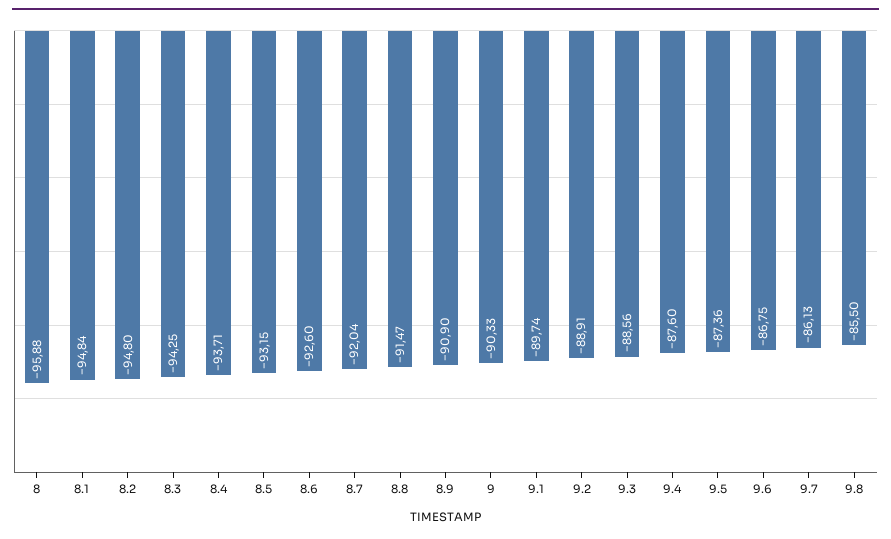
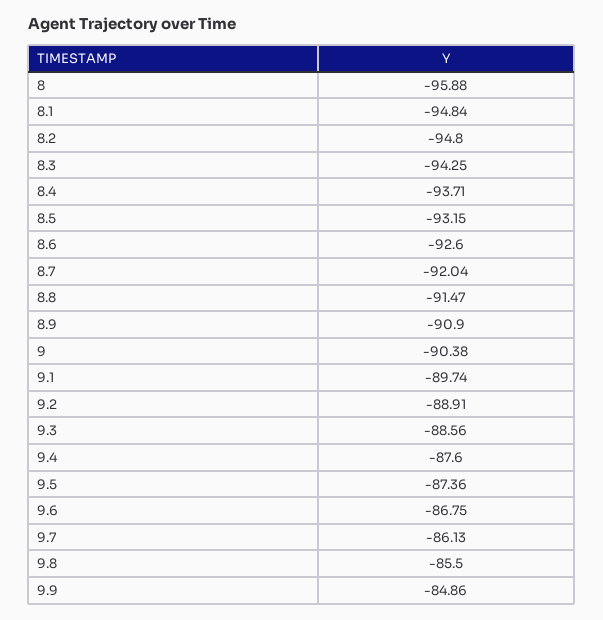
9: -90.33 -> -90.38
9.9: none -> -84.86

